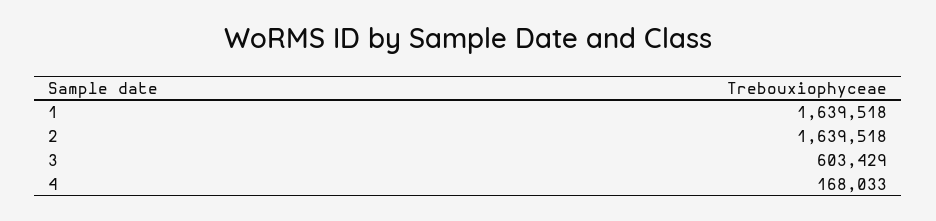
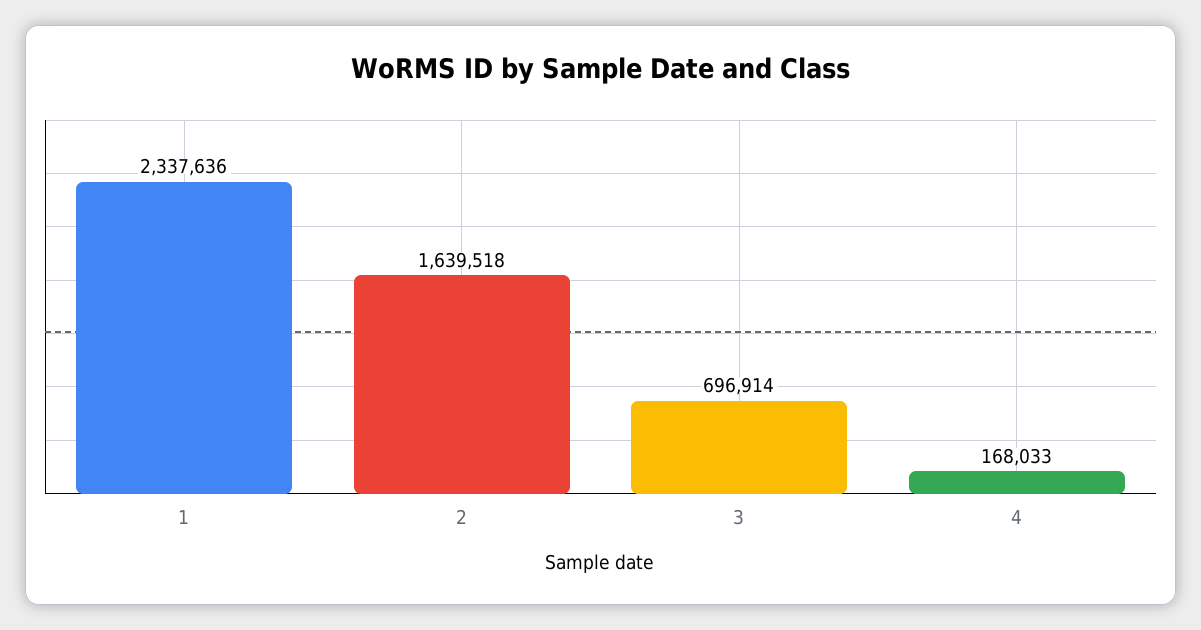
1: 1639518 -> 2337636
3: 603429 -> 696914

